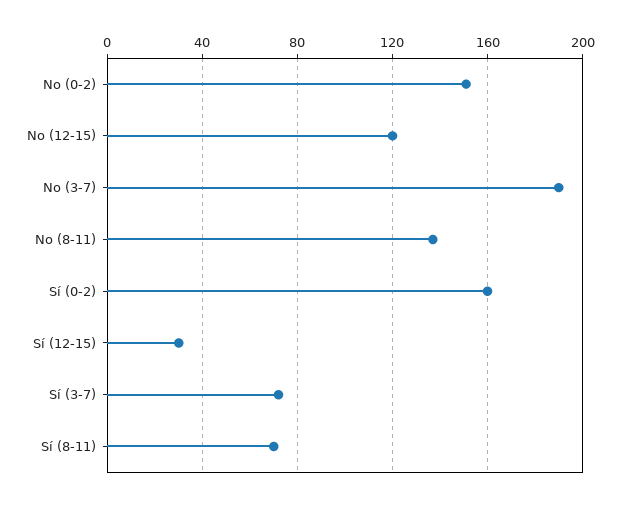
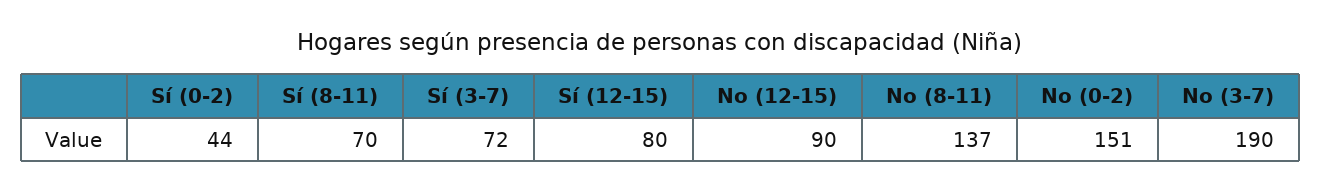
No (12-15): 120 -> 90
Sí (0-2): 160 -> 44
Sí (12-15): 30 -> 80

